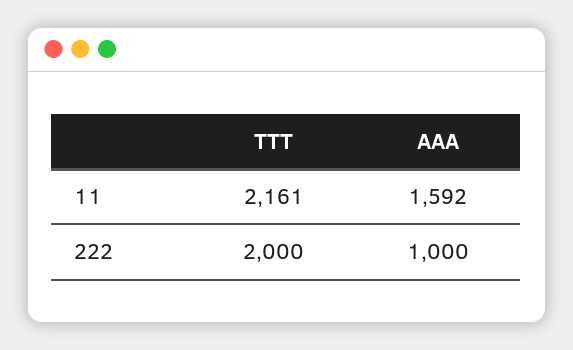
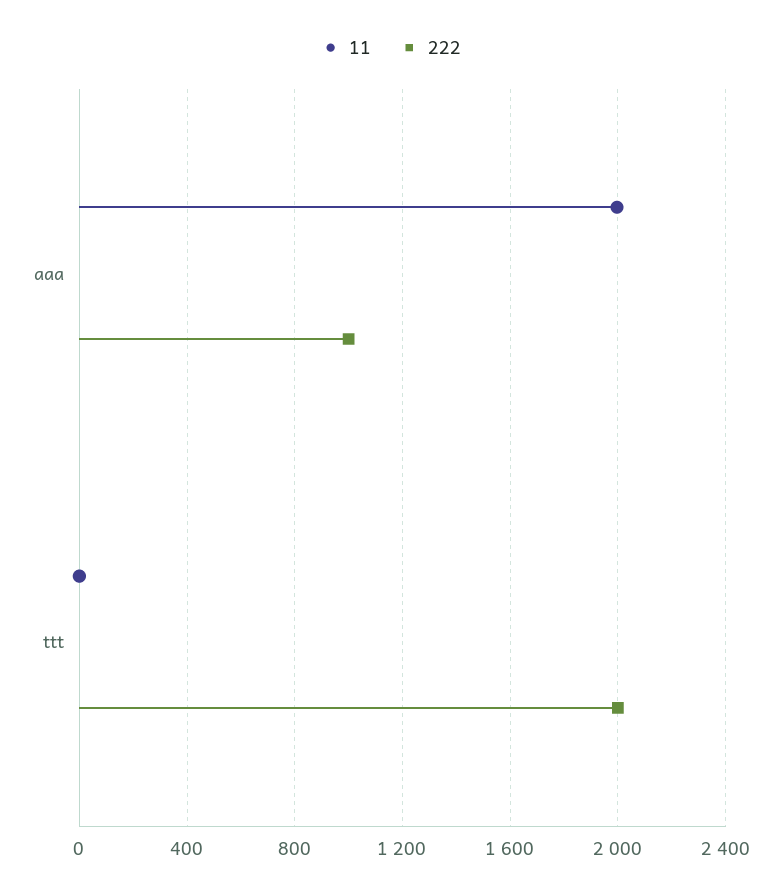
11, TTT: 2161 -> 0
11, AAA: 1592 -> 2000

